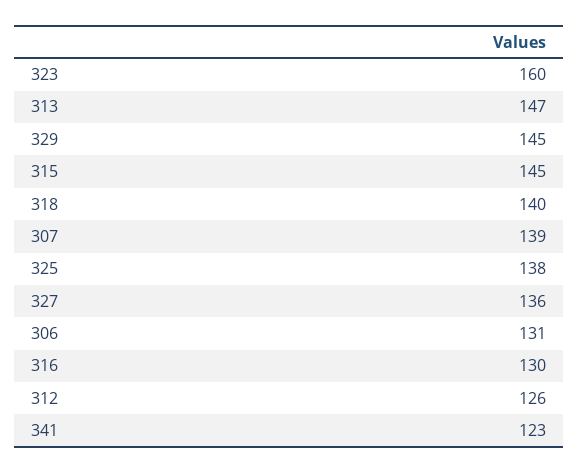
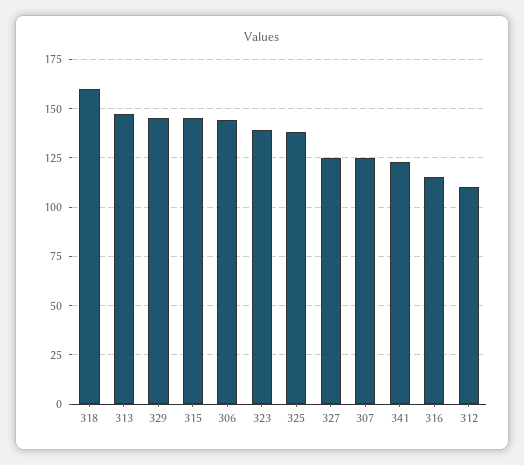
323: 160 -> 140
318: 140 -> 160
307: 139 -> 125
327: 136 -> 125
306: 131 -> 145
316: 130 -> 115
312: 126 -> 110

